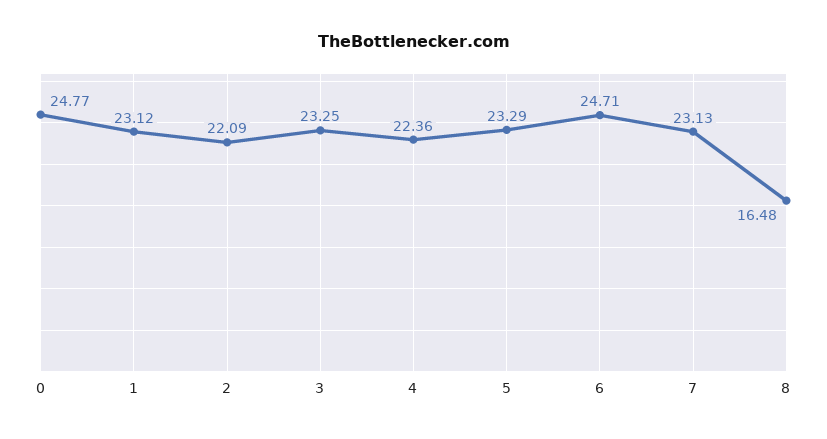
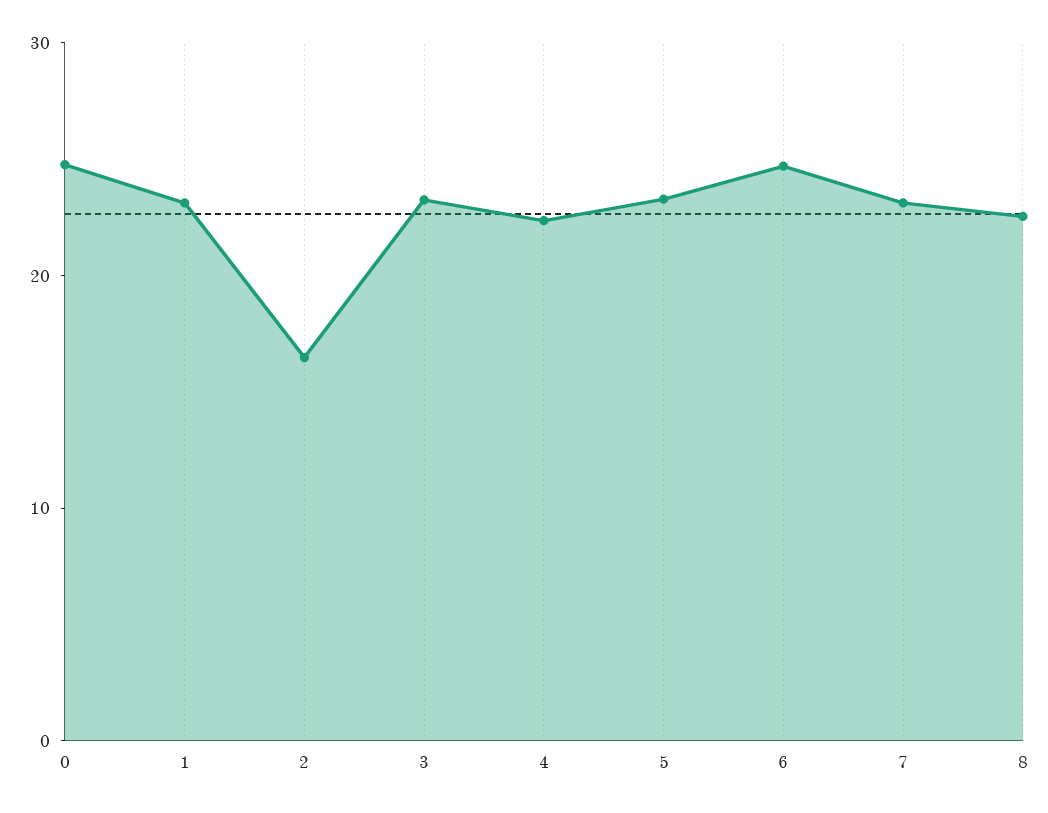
2: 22.09 -> 16
8: 16.48 -> 22

